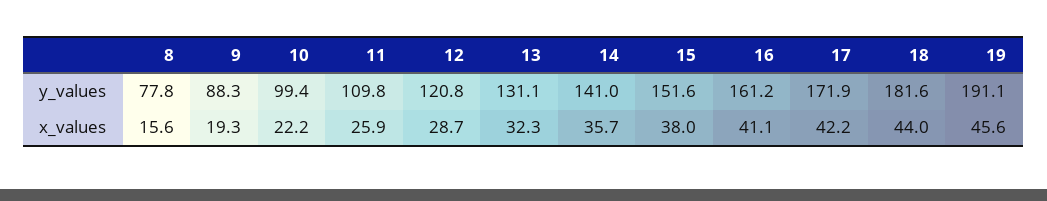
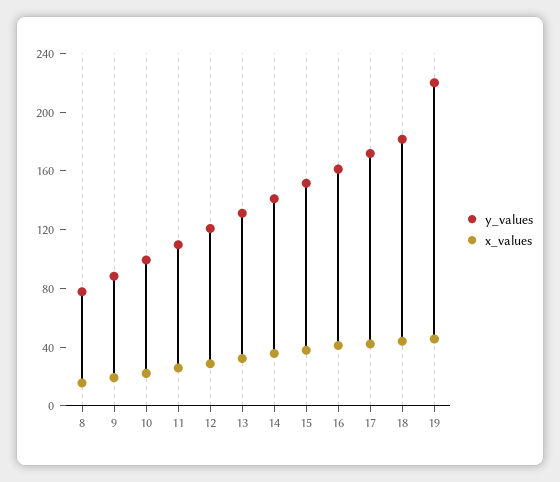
y_values, 19: 191.1 -> 220

